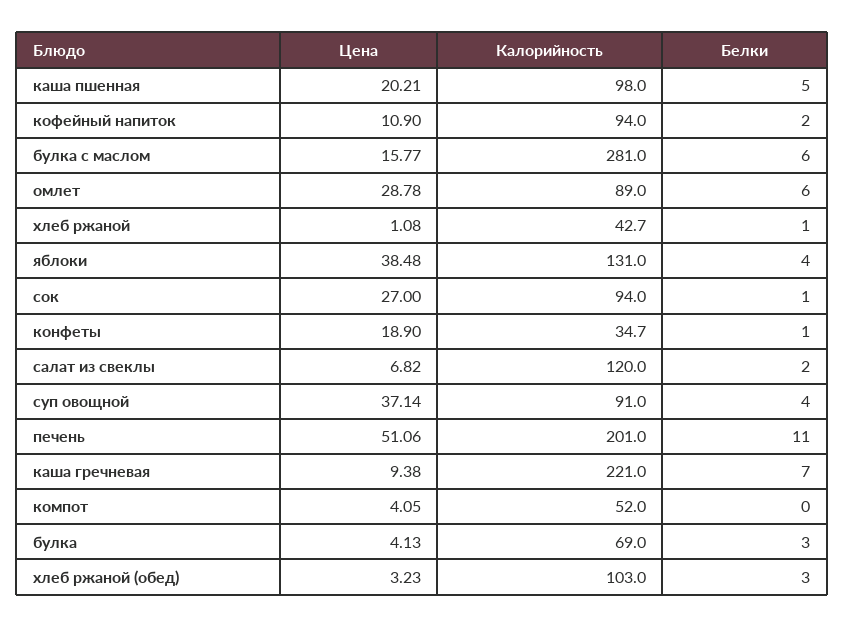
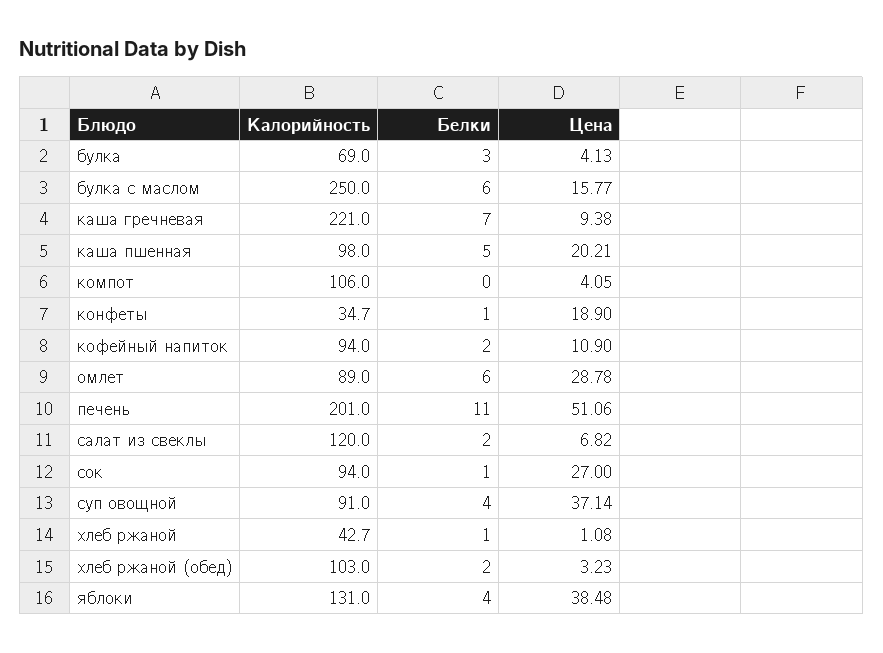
Калорийность, булка с маслом: 281 -> 250
Калорийность, компот: 52 -> 106
Белки, хлеб ржаной (обед): 3 -> 2

